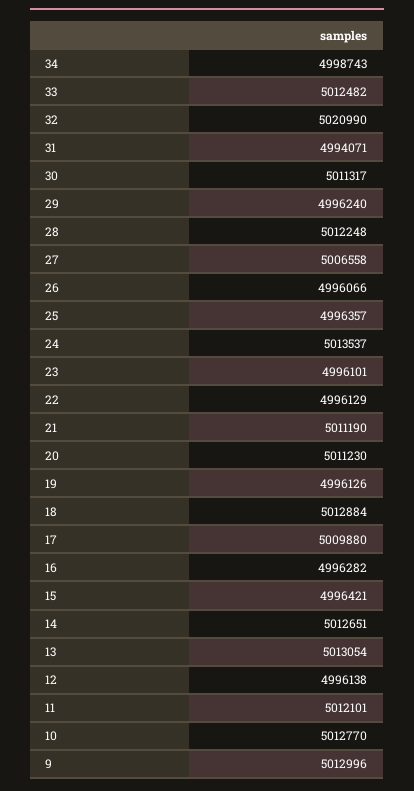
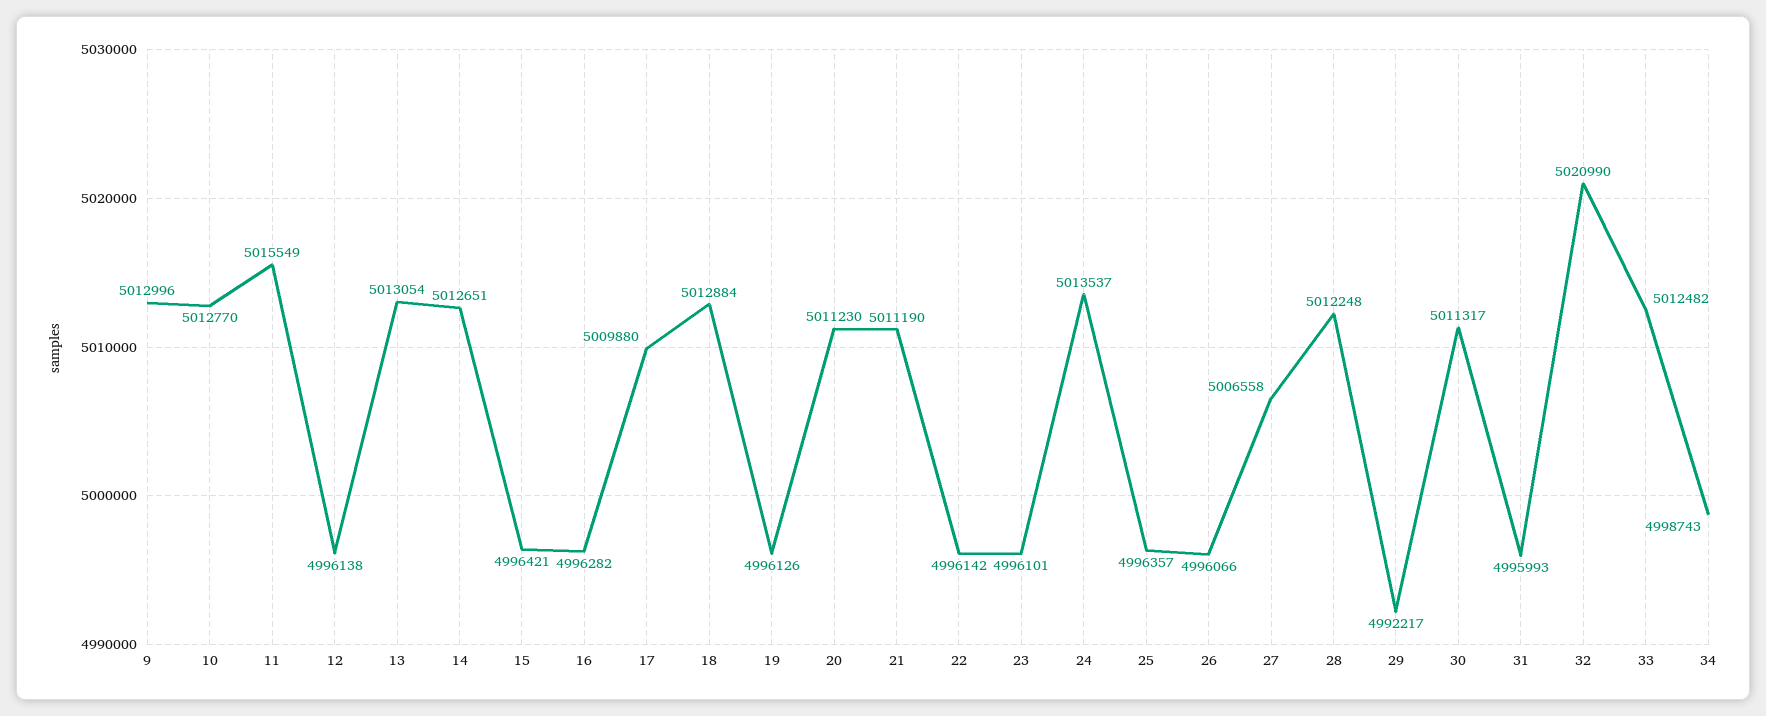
31: 4994071 -> 4995993
29: 4996240 -> 4992217
22: 4996129 -> 4996142
11: 5012101 -> 5015549

